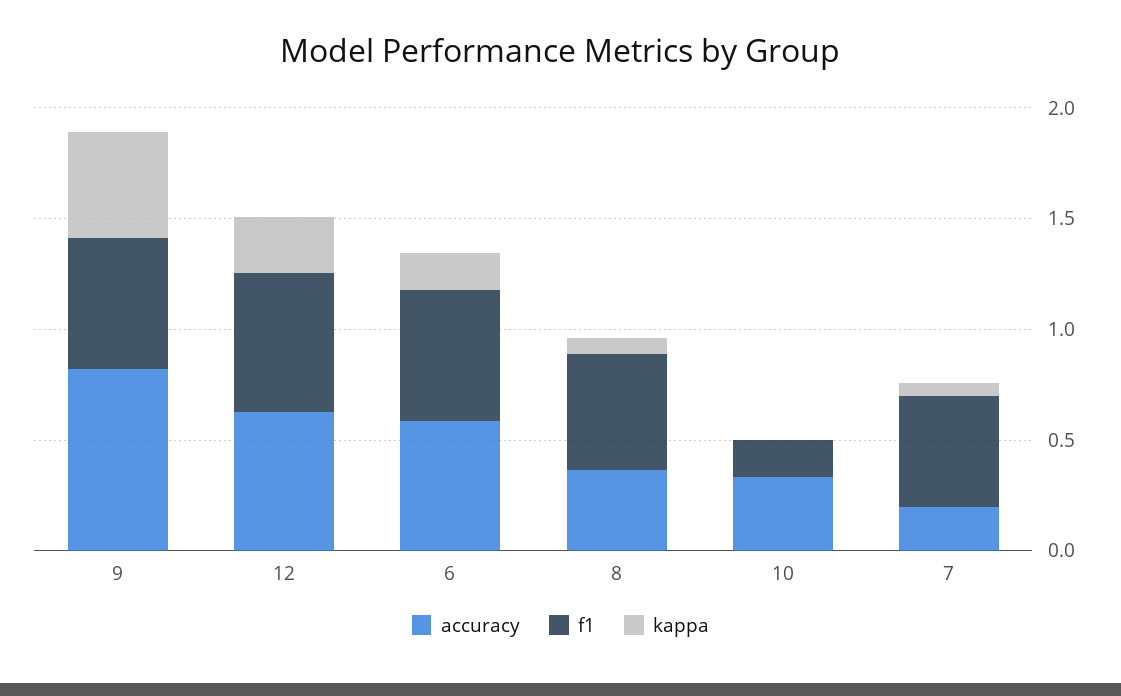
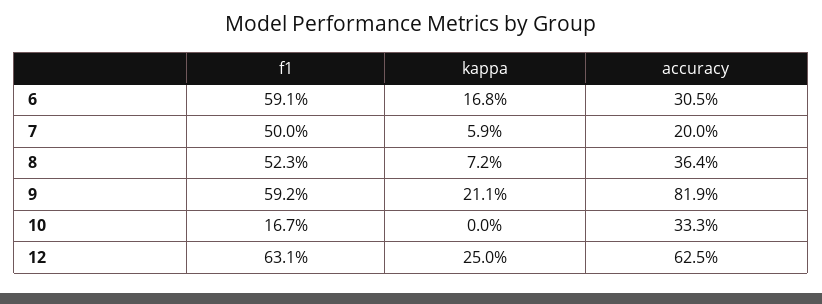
kappa, 9: 0.5 -> 0.211
accuracy, 6: 0.6 -> 0.305

